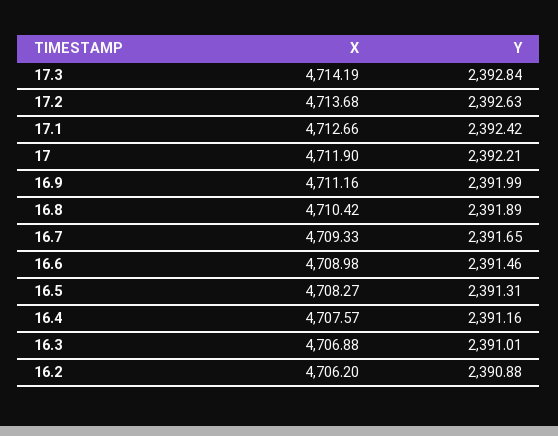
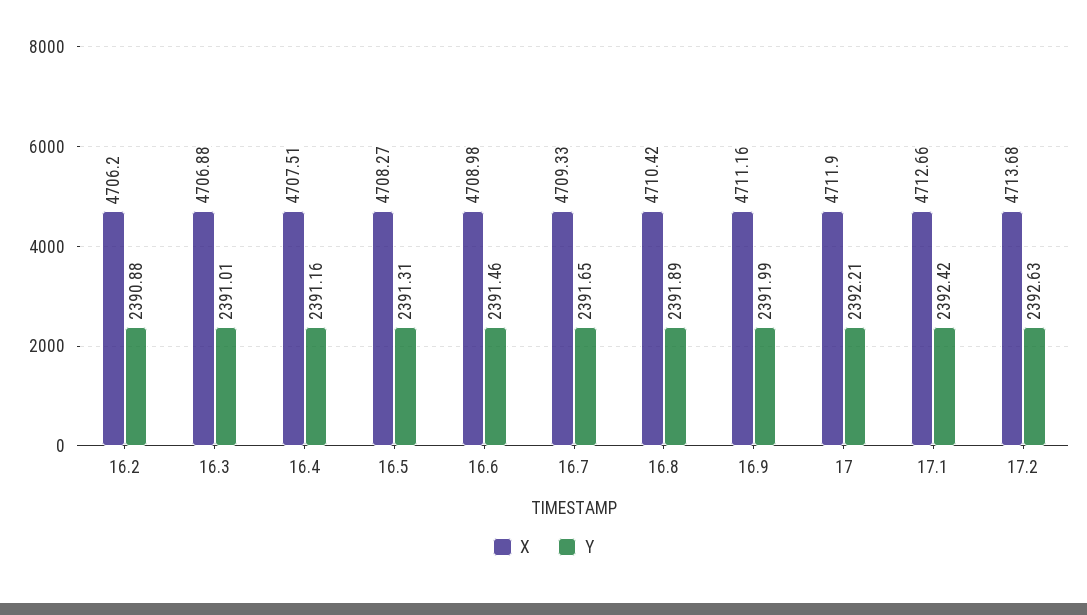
X, 17.3: 4714.19 -> none
Y, 17.3: 2392.84 -> none
X, 16.4: 4707.57 -> 4707.51

